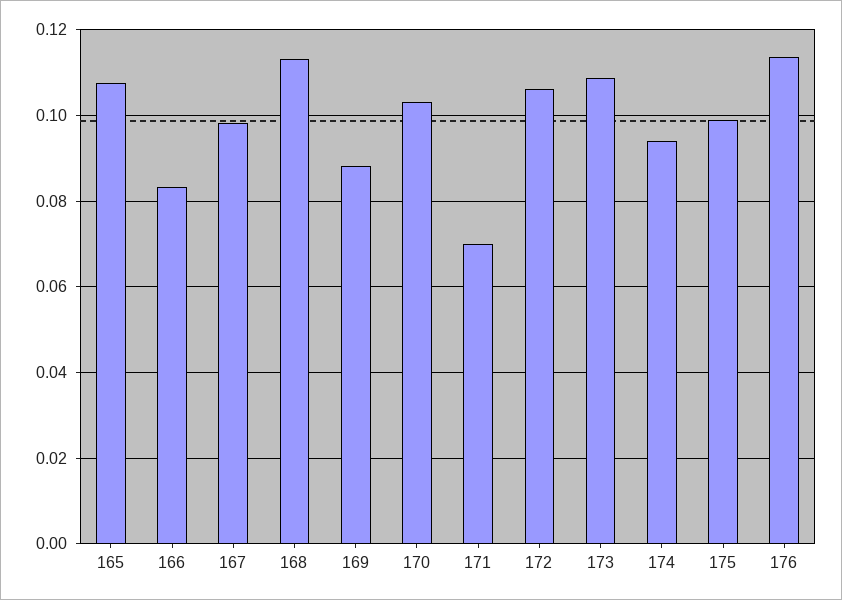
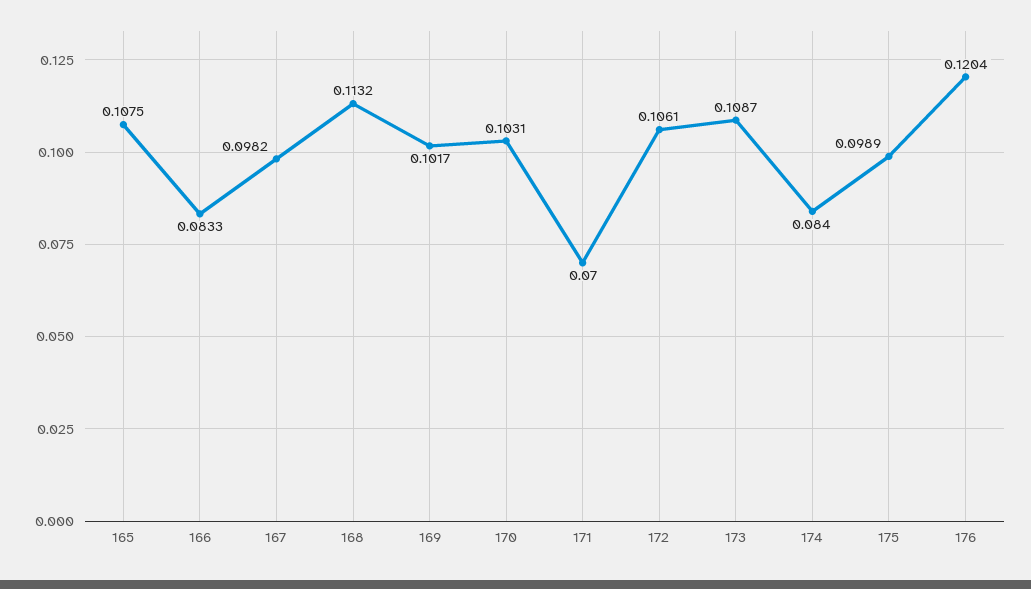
169: 0.088 -> 0.1017
174: 0.094 -> 0.084
176: 0.114 -> 0.1204

